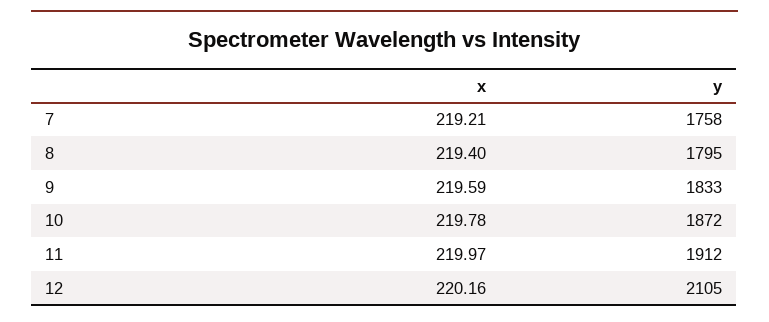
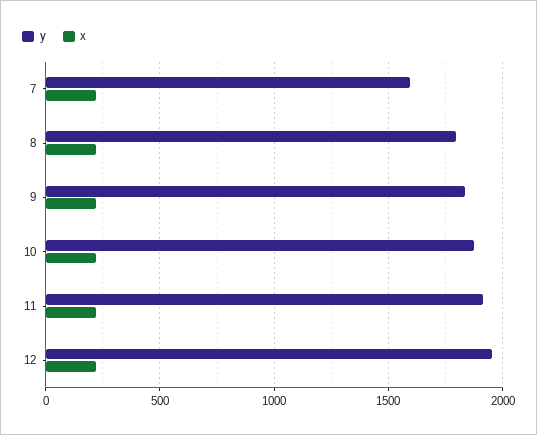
y, 7: 1758 -> 1600
y, 12: 2105 -> 1950

